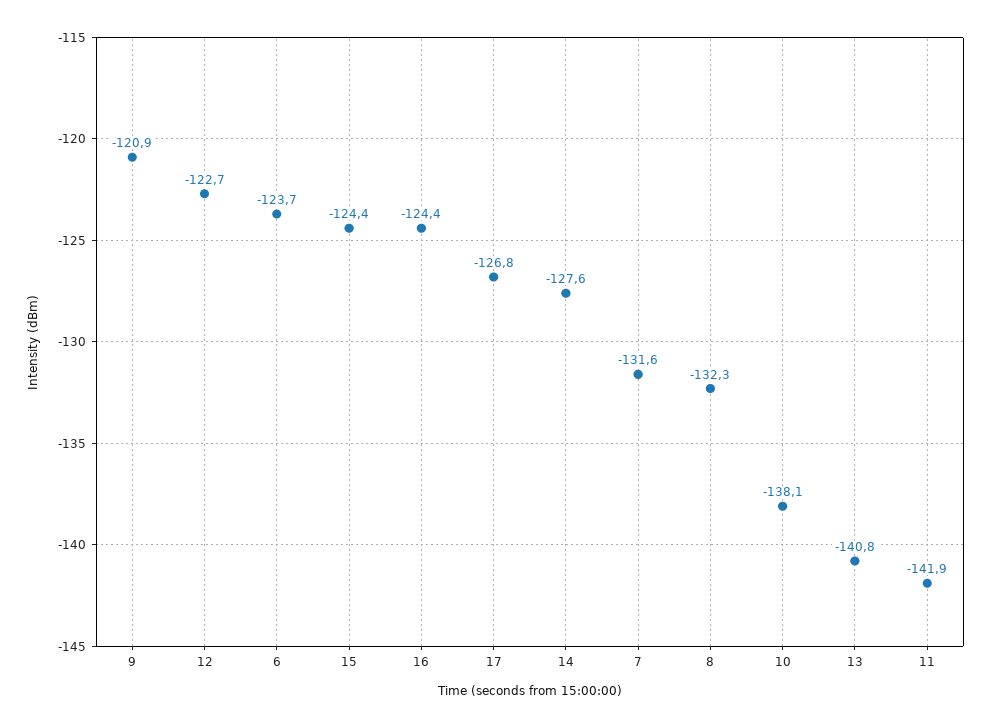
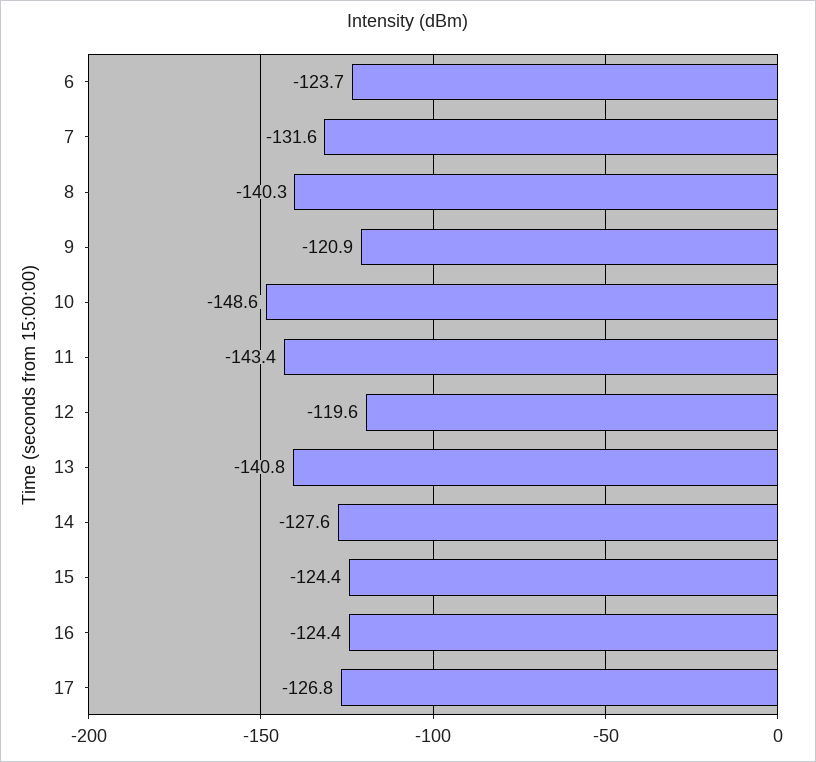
12: -122.7 -> -119.6
8: -132.3 -> -140.3
10: -138.1 -> -148.6
11: -141.9 -> -143.4

